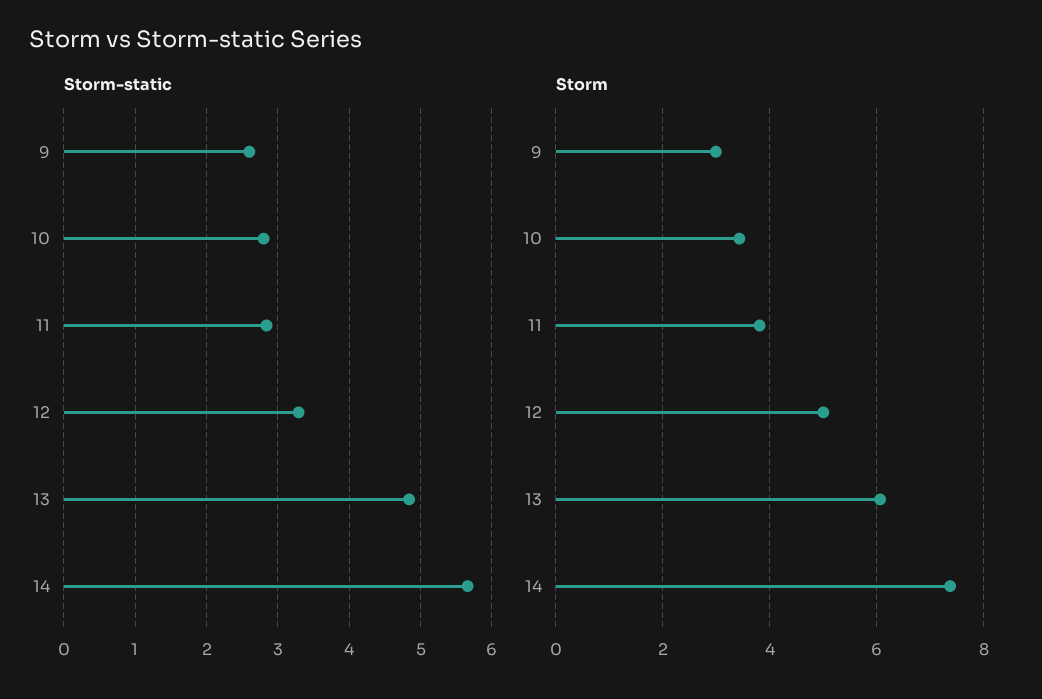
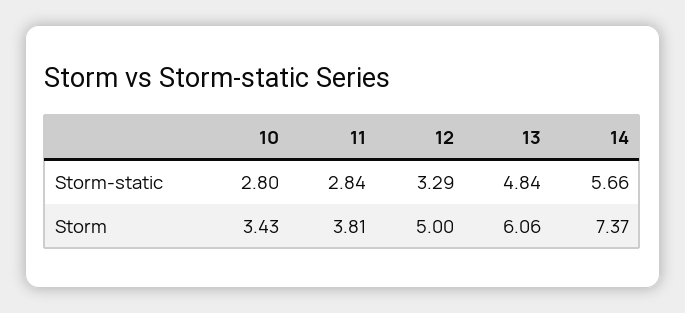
Storm-static, 9: 2.6 -> none
Storm, 9: 3 -> none

